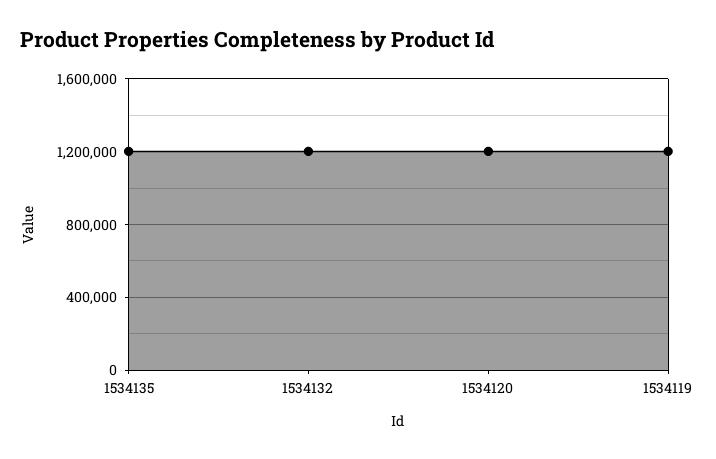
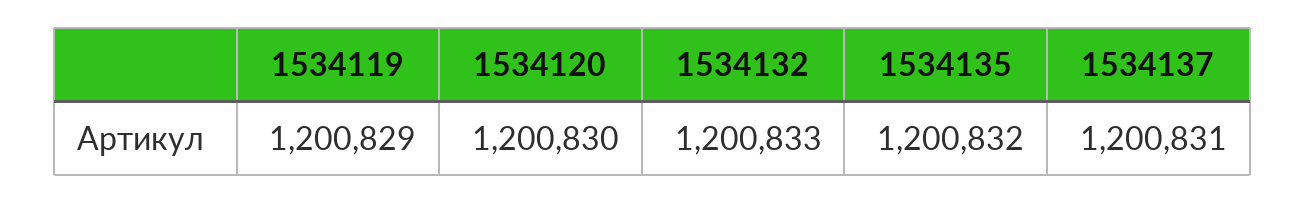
1534137: none -> 1200831

